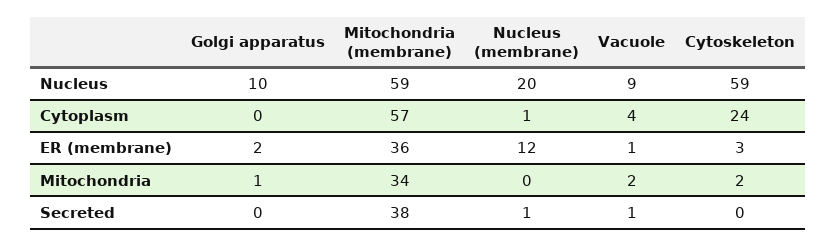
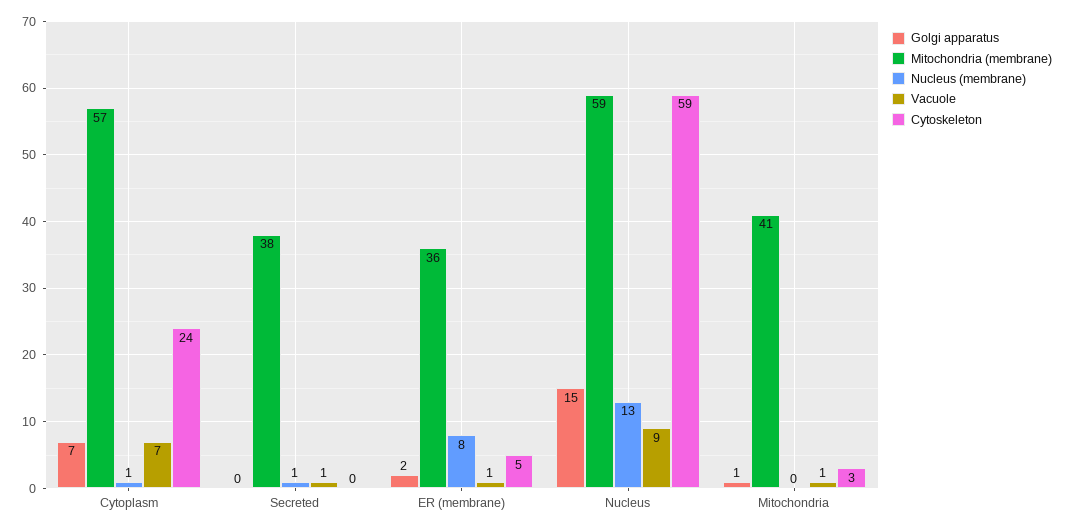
Golgi apparatus, Nucleus: 10 -> 15
Nucleus (membrane), Nucleus: 20 -> 13
Golgi apparatus, Cytoplasm: 0 -> 7
Vacuole, Cytoplasm: 4 -> 7
Nucleus (membrane), ER (membrane): 12 -> 8
Cytoskeleton, ER (membrane): 3 -> 5
Mitochondria (membrane), Mitochondria: 34 -> 41
Vacuole, Mitochondria: 2 -> 1
Cytoskeleton, Mitochondria: 2 -> 3

